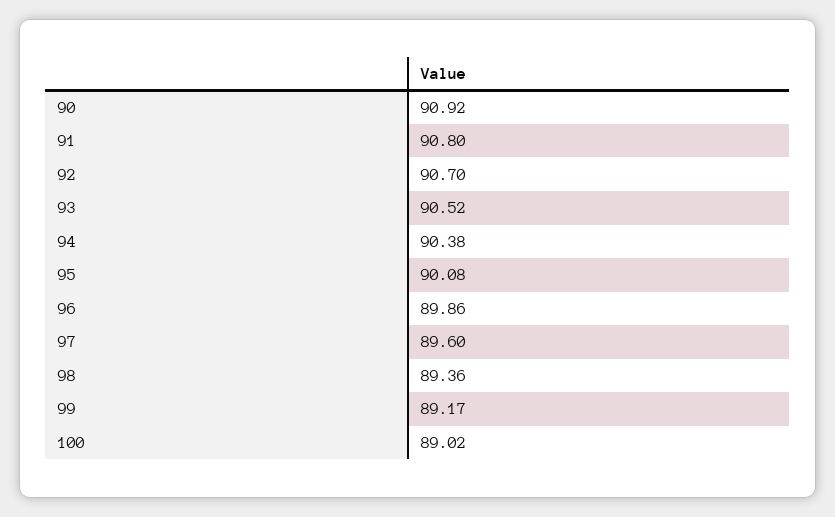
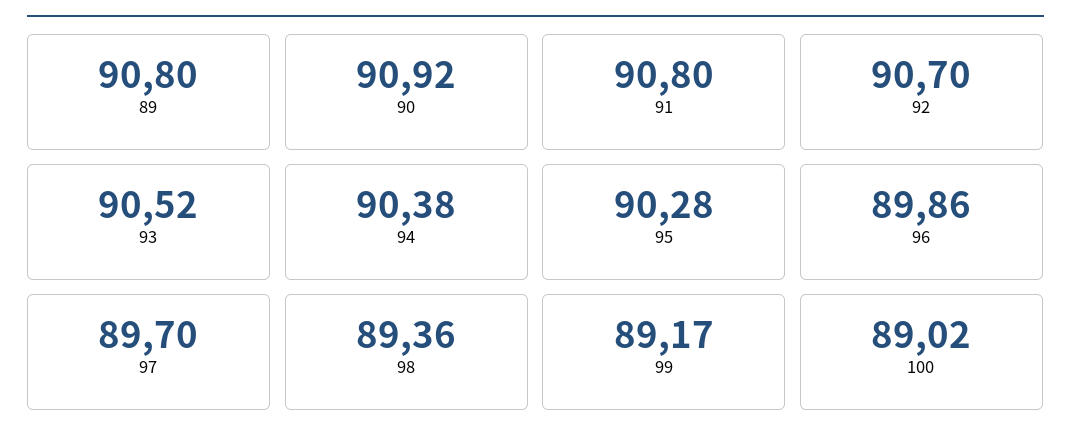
95: 90.08 -> 90.28
97: 89.6 -> 89.7
89: none -> 90.8

